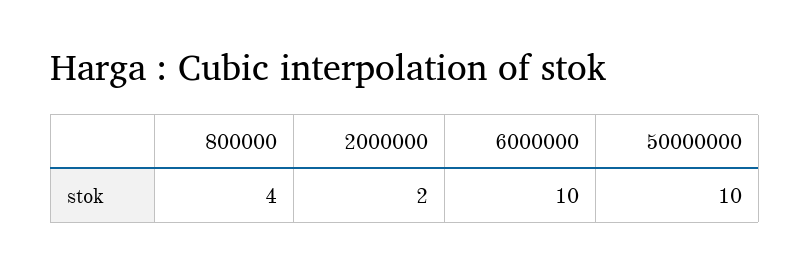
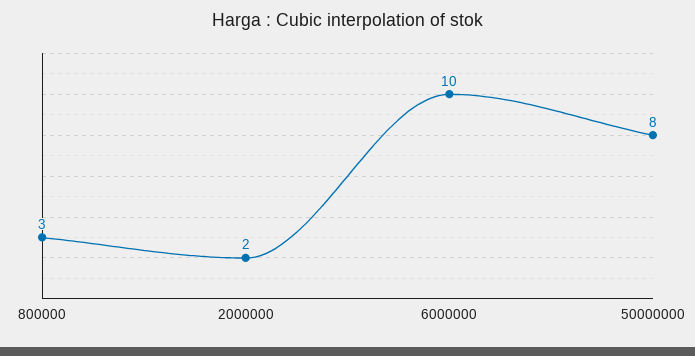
800000: 4 -> 3
50000000: 10 -> 8

